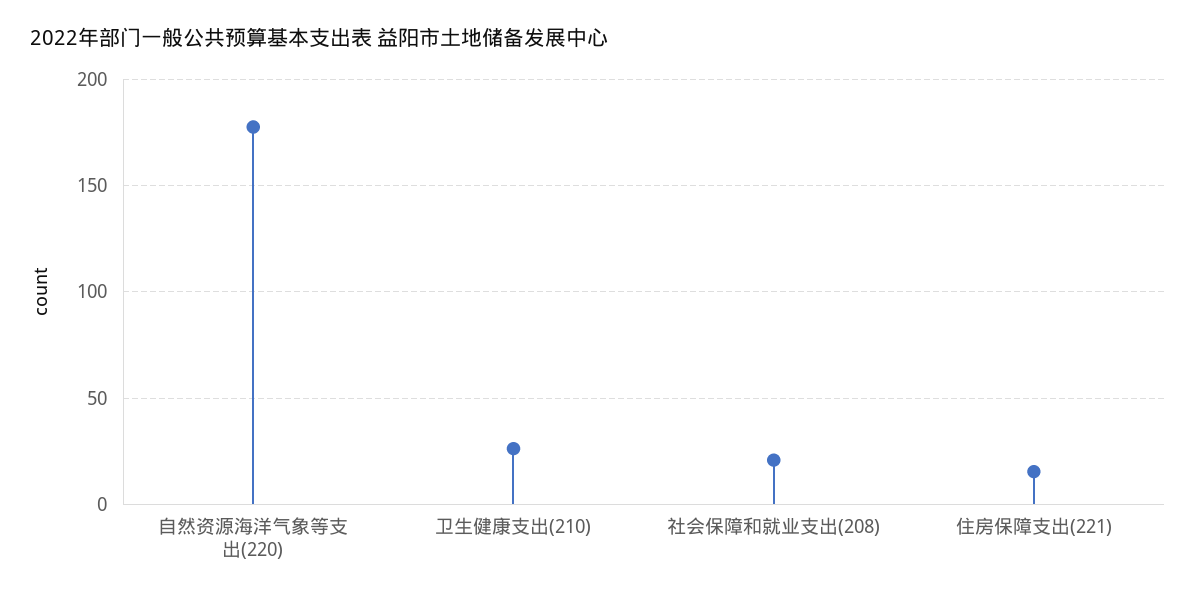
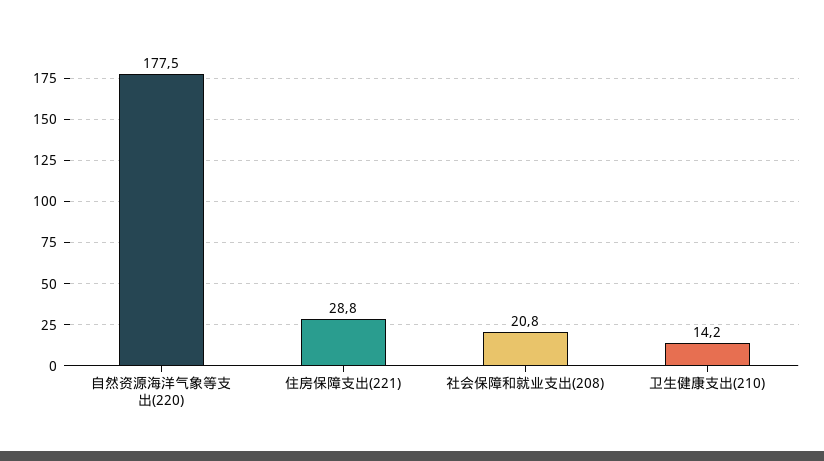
卫生健康支出(210): 25 -> 14.2
住房保障支出(221): 15 -> 28.8

